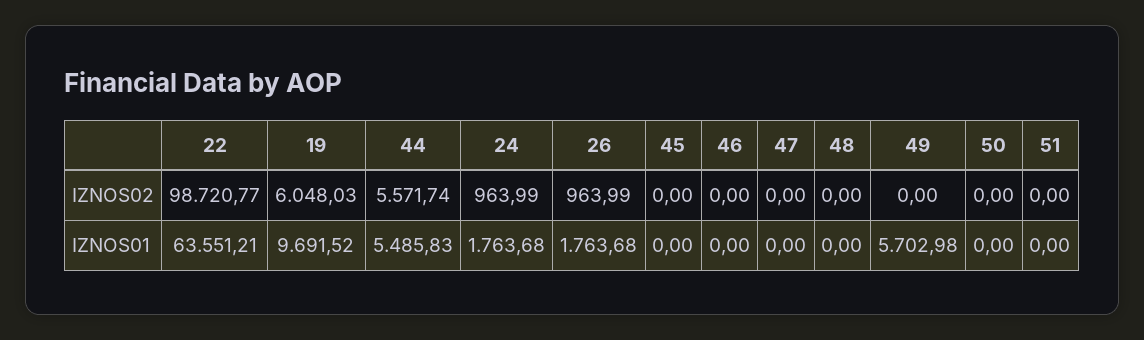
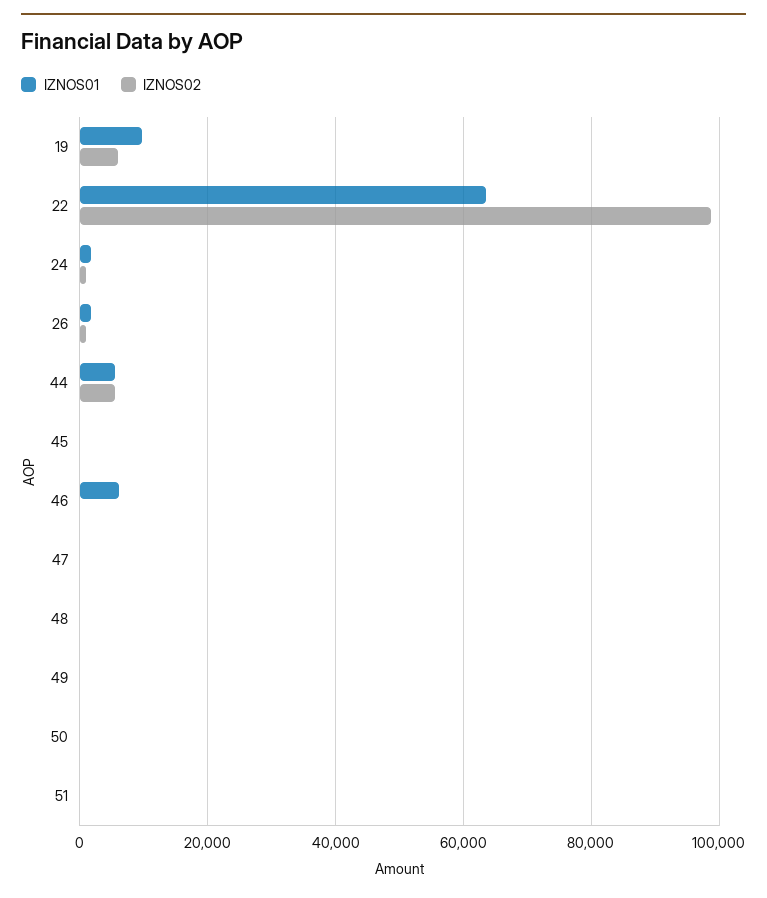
IZNOS01, 46: 0 -> 6000
IZNOS01, 49: 5702.98 -> 0

